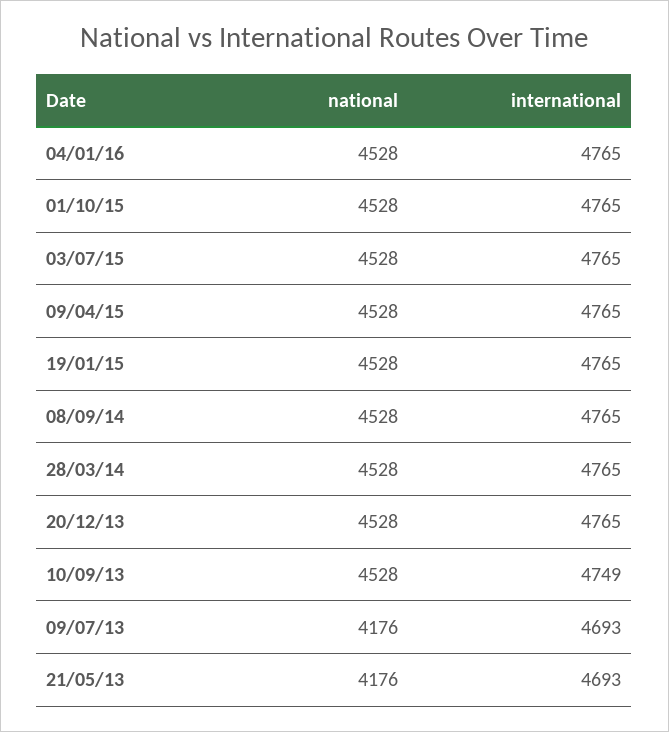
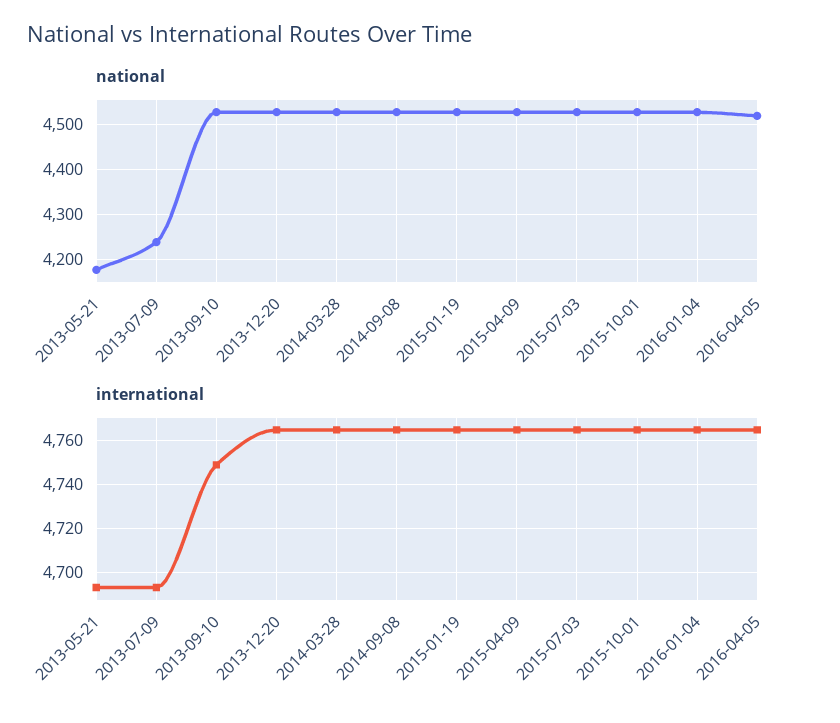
national, 09/07/13: 4176 -> 4240
national, 2016-04-05: none -> 4520
international, 2016-04-05: none -> 4765

